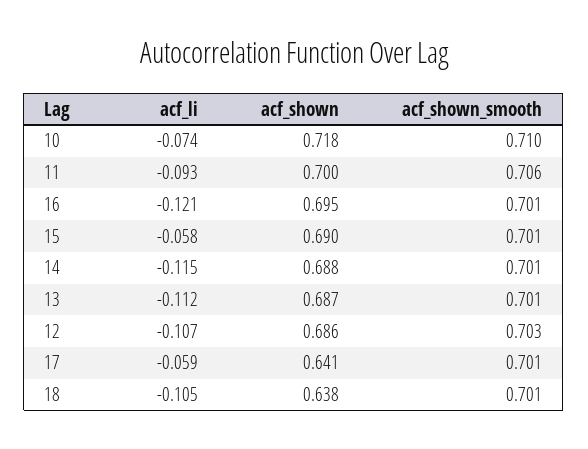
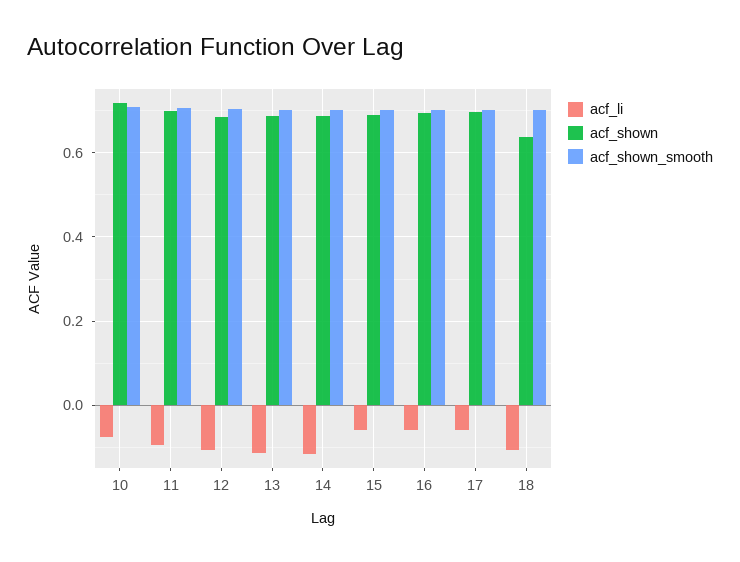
acf_li, 16: -0.121 -> -0.06
acf_shown, 17: 0.641 -> 0.7

